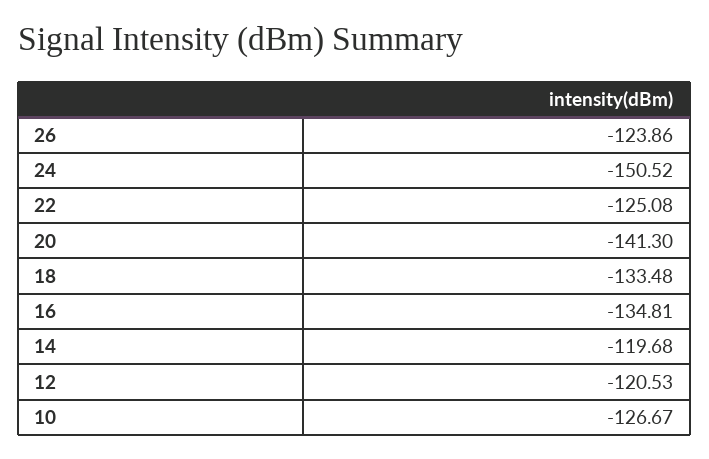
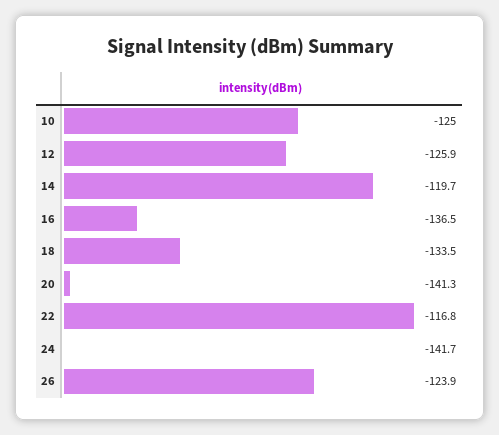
24: -150.52 -> -141.7
22: -125.08 -> -116.8
16: -134.81 -> -136.5
12: -120.53 -> -125.9
10: -126.67 -> -125

